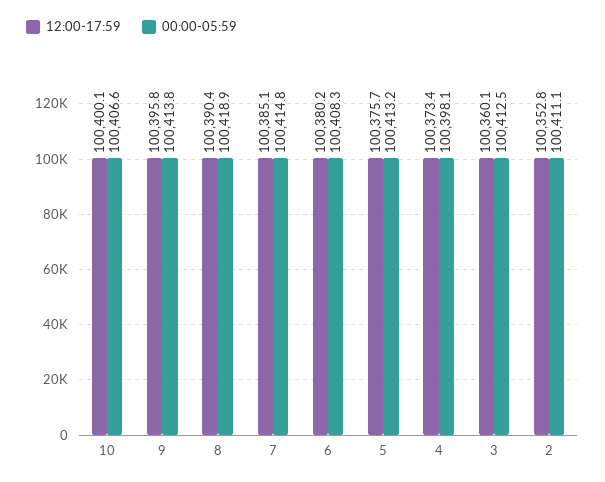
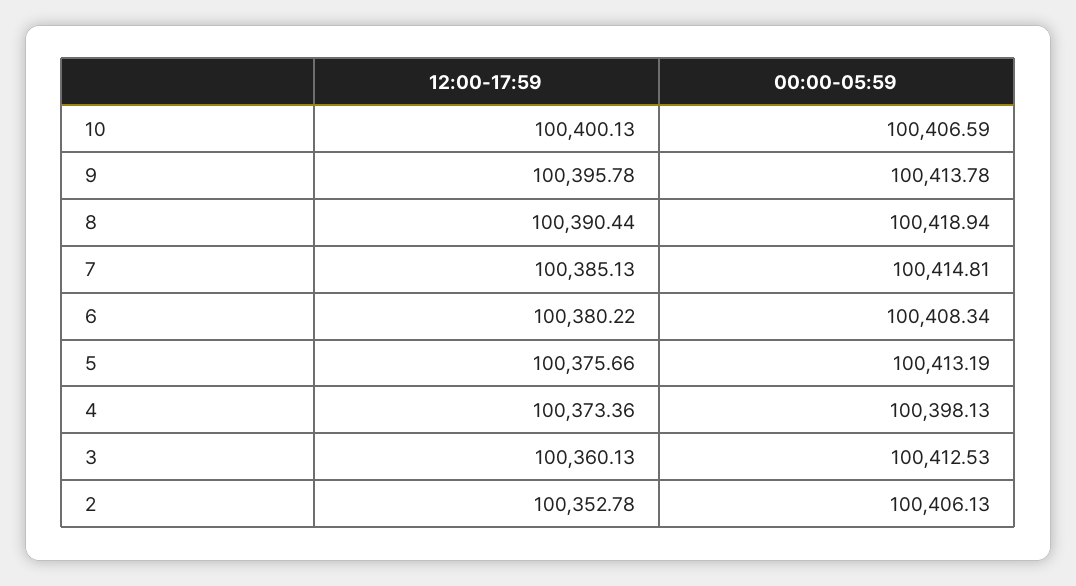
00:00-05:59, 2: 100411.1 -> 100406.13

